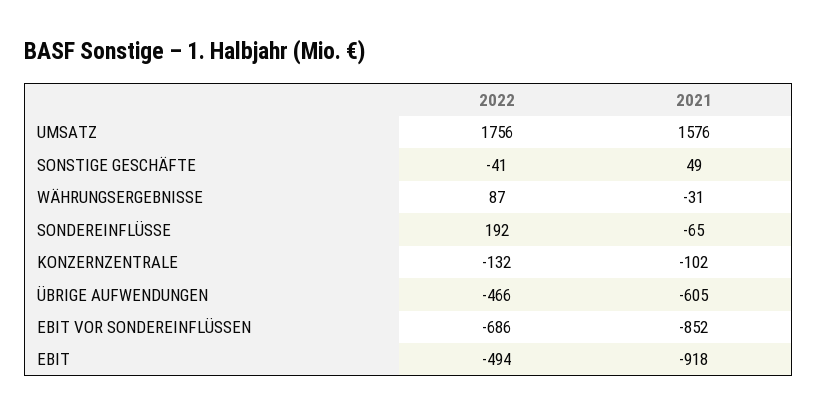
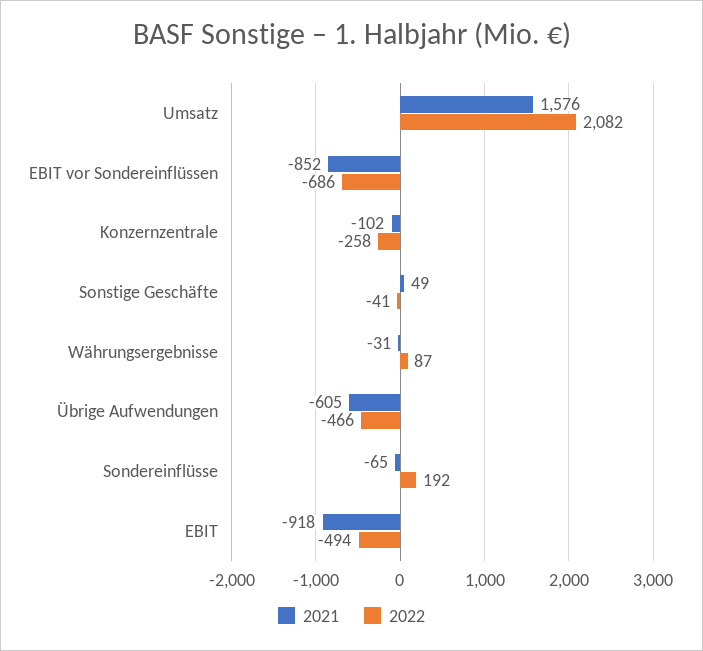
2022, UMSATZ: 1756 -> 2082
2022, KONZERNZENTRALE: -132 -> -258

